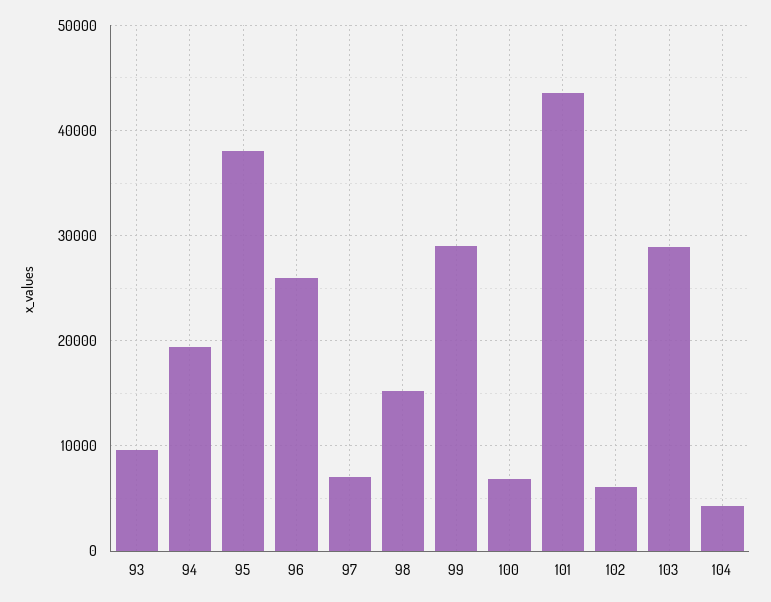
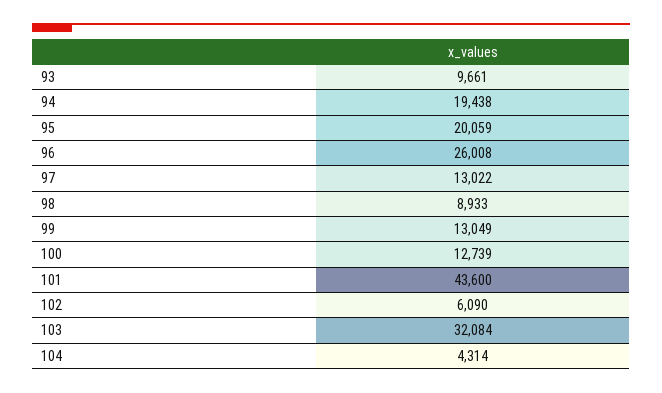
95: 38000 -> 20059
97: 7000 -> 13022
98: 15000 -> 8933
99: 29000 -> 13049
100: 7000 -> 12739
103: 29000 -> 32084

